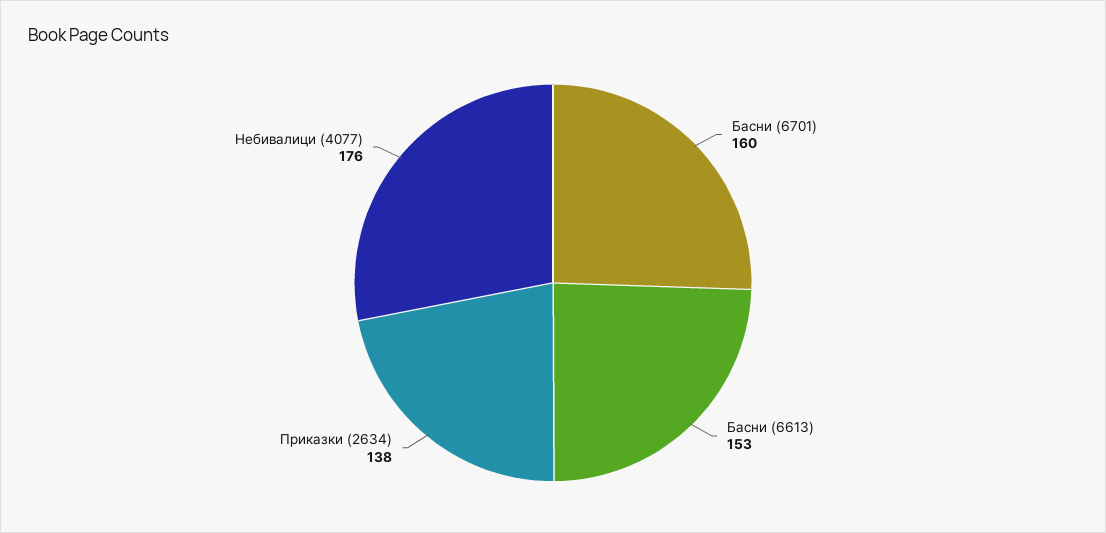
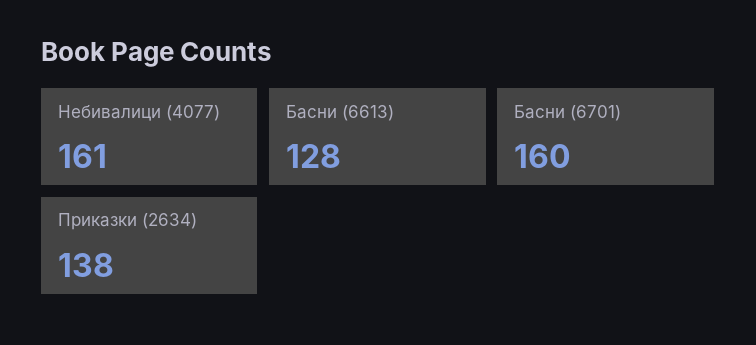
Басни (6613): 153 -> 128
Небивалици (4077): 176 -> 161

